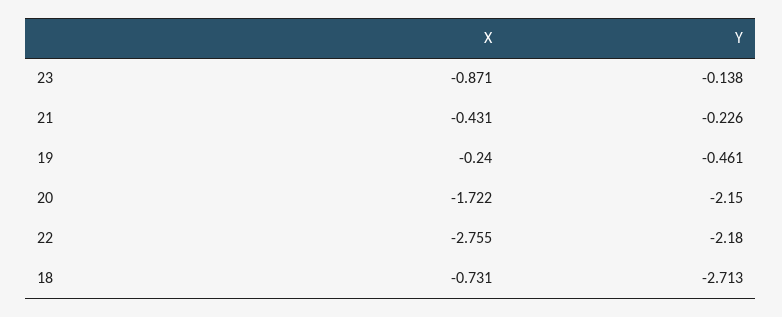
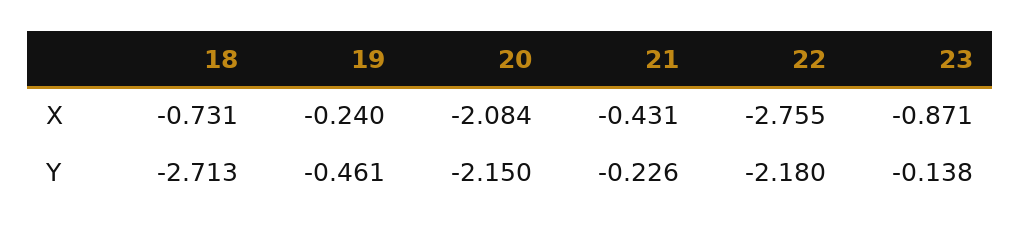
X, 20: -1.722 -> -2.084

